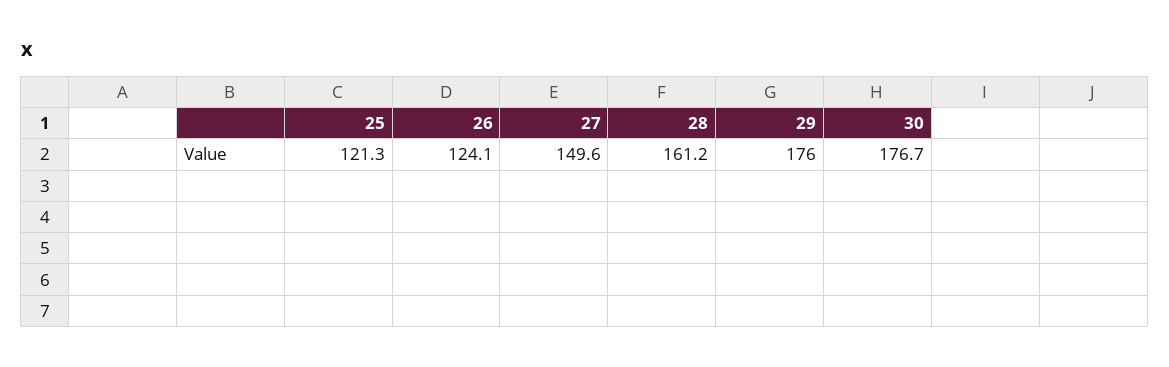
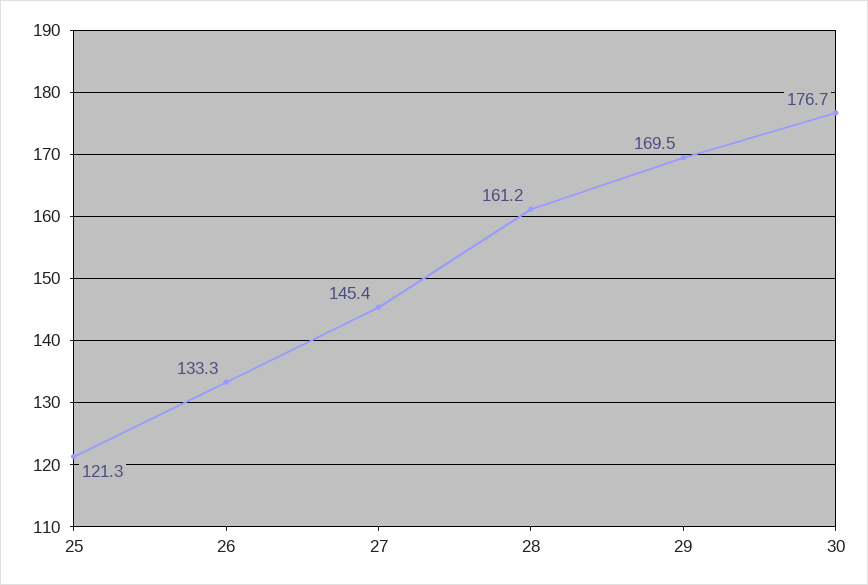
26: 124.1 -> 133.3
27: 149.6 -> 145.4
29: 176 -> 169.5

